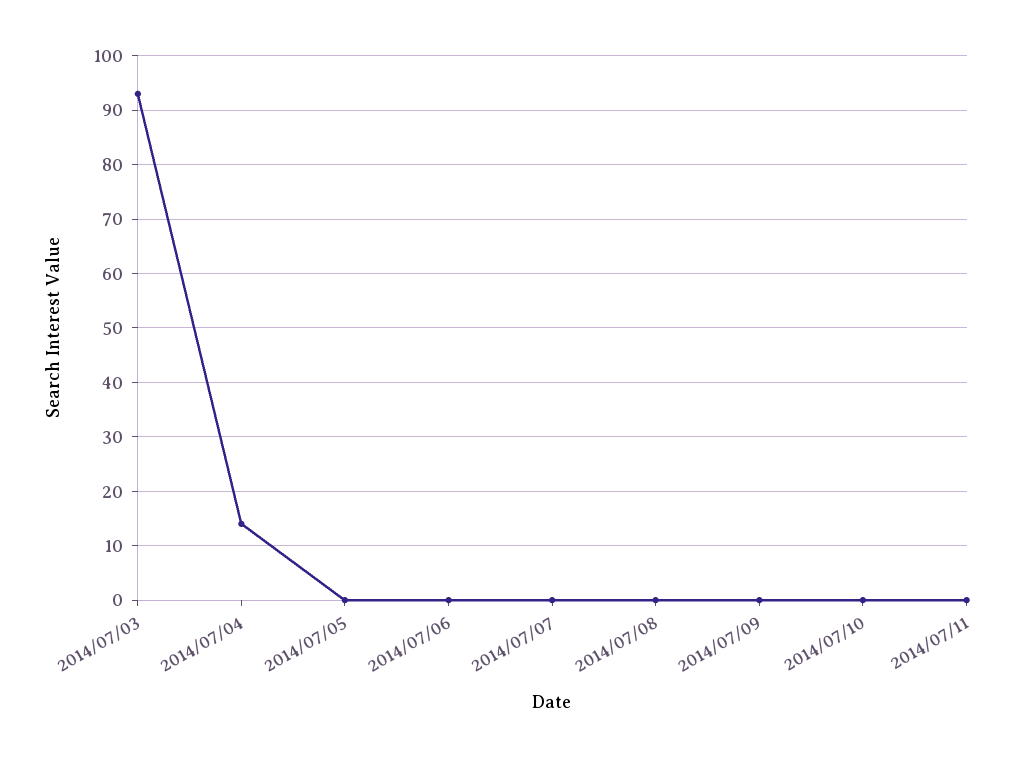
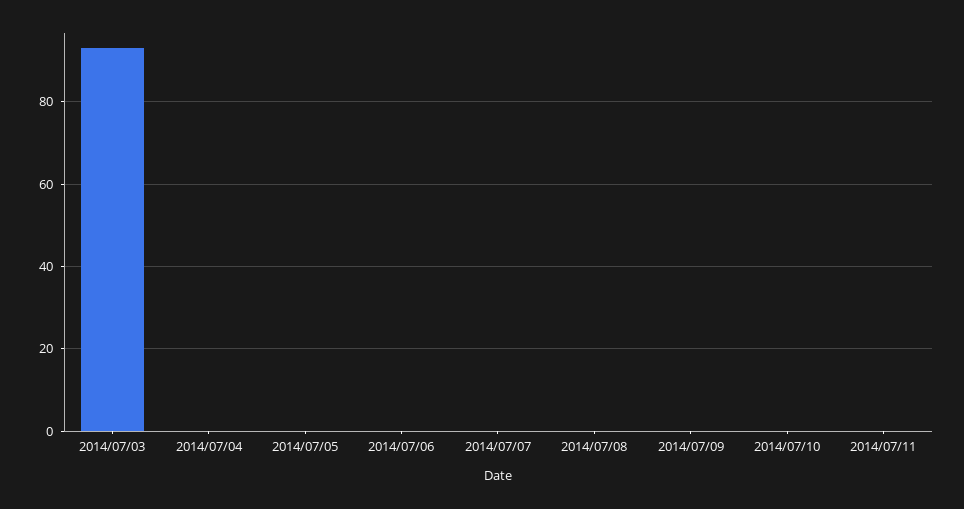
2014/07/04: 15 -> 0

